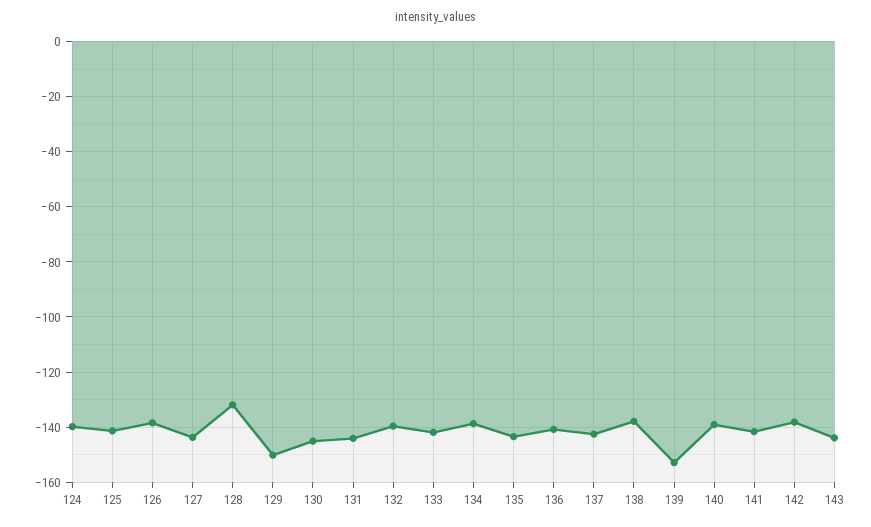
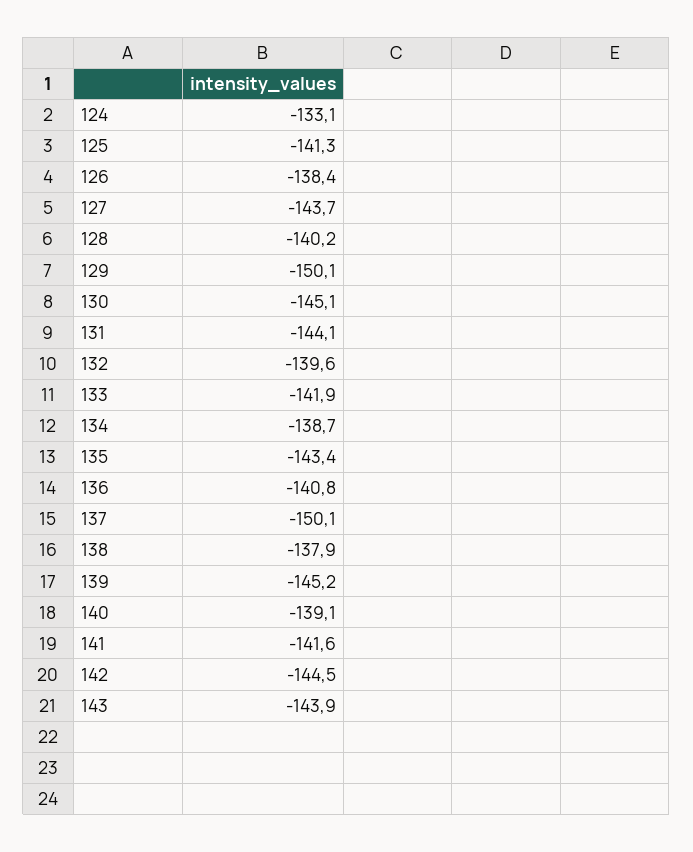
124: -140 -> -133.1
128: -132.5 -> -140.2
137: -142.5 -> -150.1
139: -152.5 -> -145.2
142: -137.5 -> -144.5

